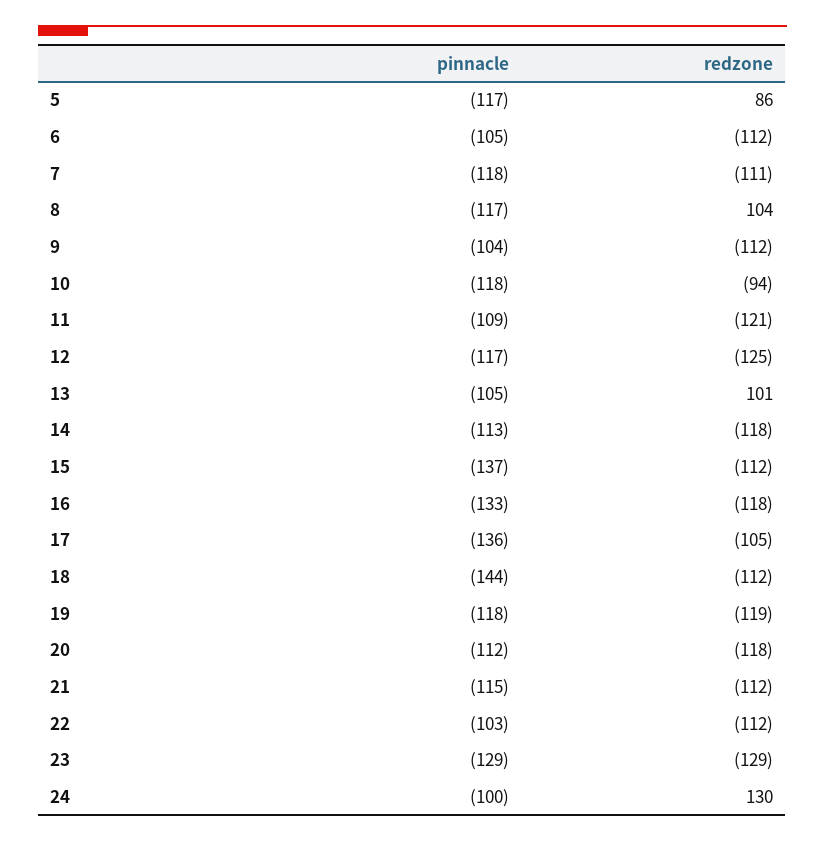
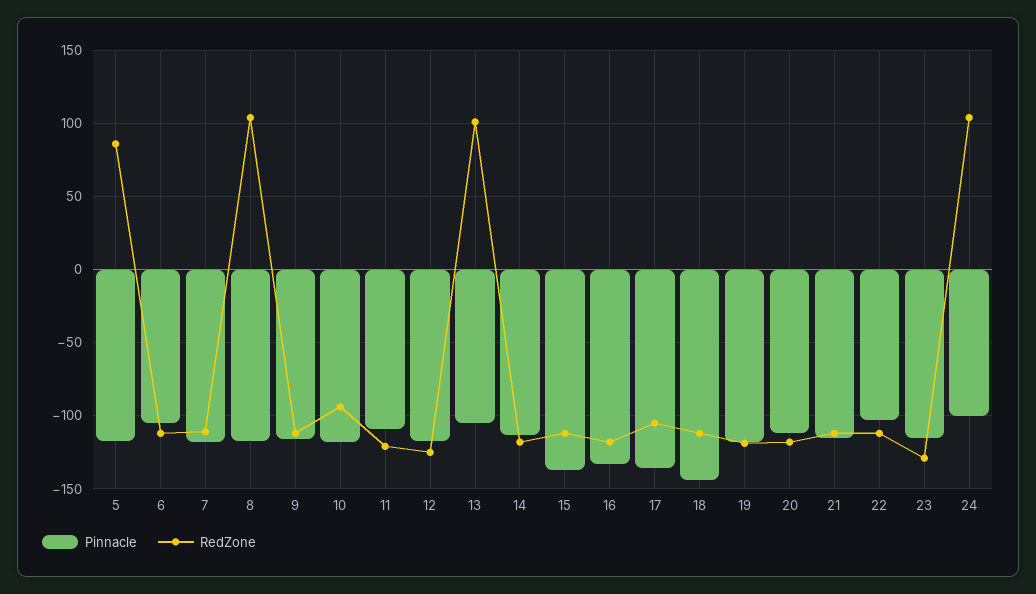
pinnacle, 9: -104 -> -115
pinnacle, 23: -129 -> -115
redzone, 24: 130 -> 105

